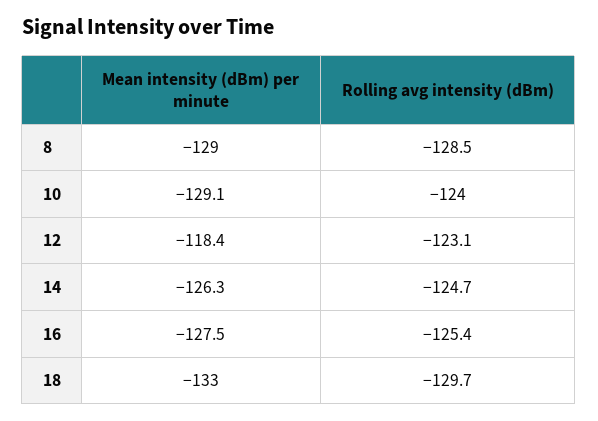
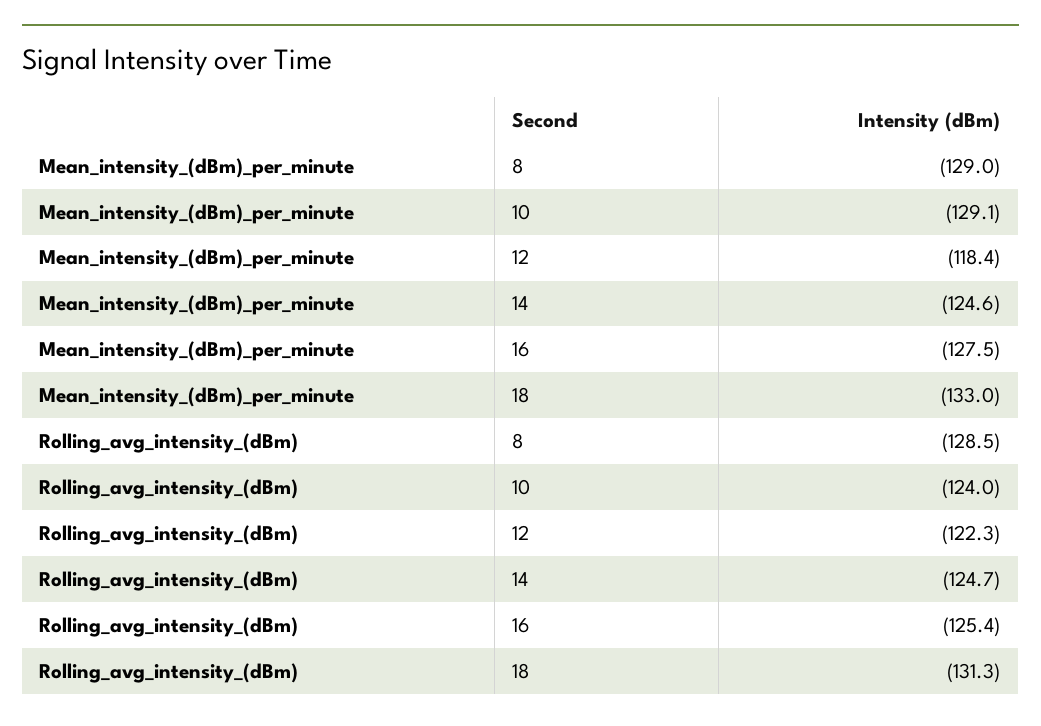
Rolling avg intensity (dBm), 12: -123.1 -> -122.3
Mean intensity (dBm) per minute, 14: -126.3 -> -124.6
Rolling avg intensity (dBm), 18: -129.7 -> -131.3

